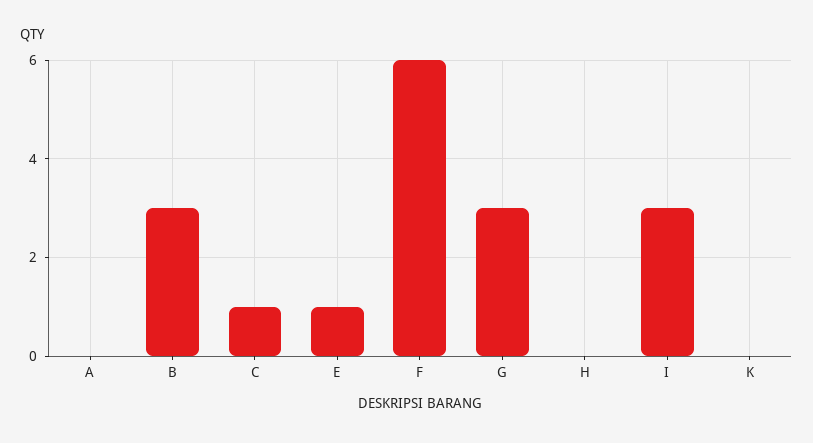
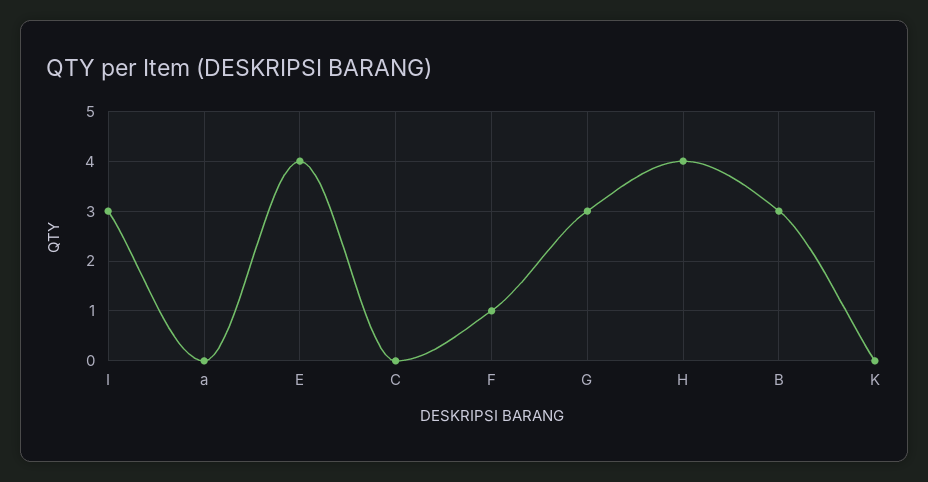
C: 1 -> 0
E: 1 -> 4
F: 6 -> 1
H: 0 -> 4

